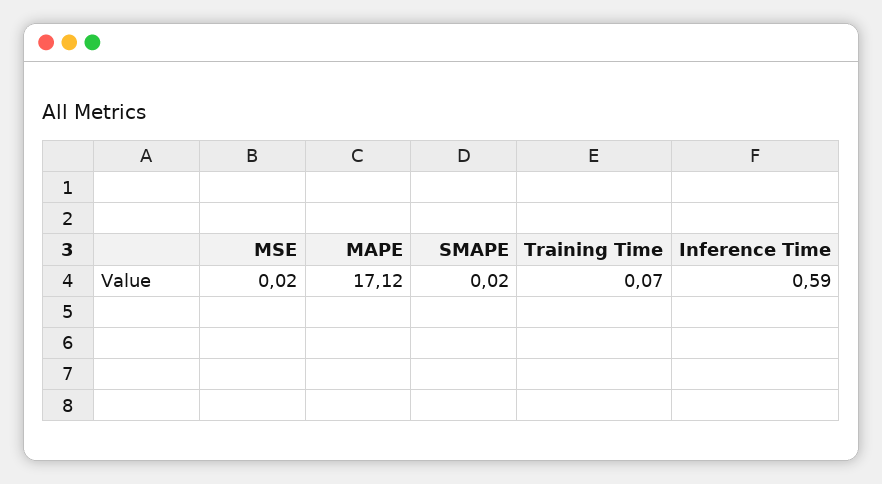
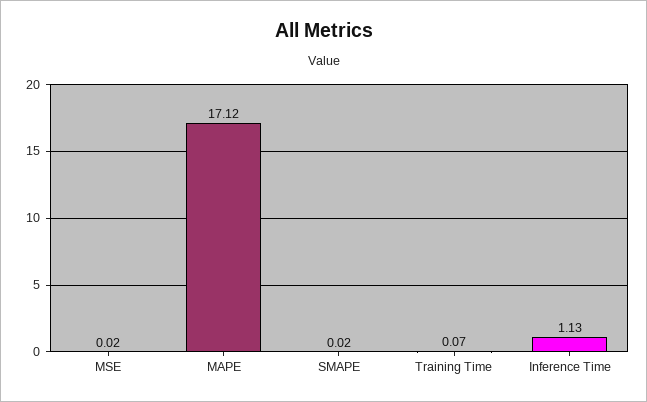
Inference Time: 0.59 -> 1.13

